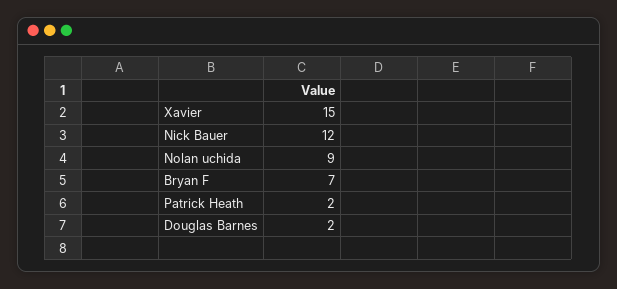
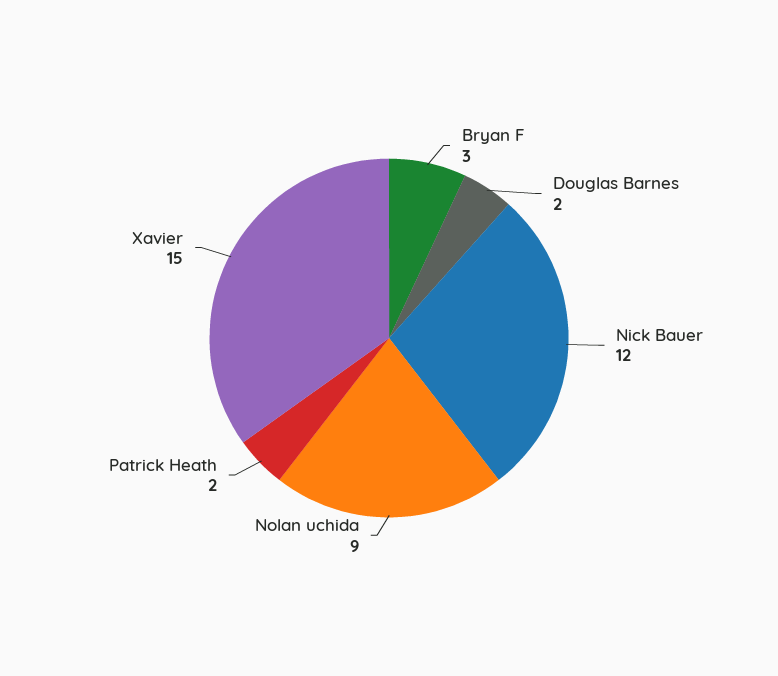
Bryan F: 7 -> 3

